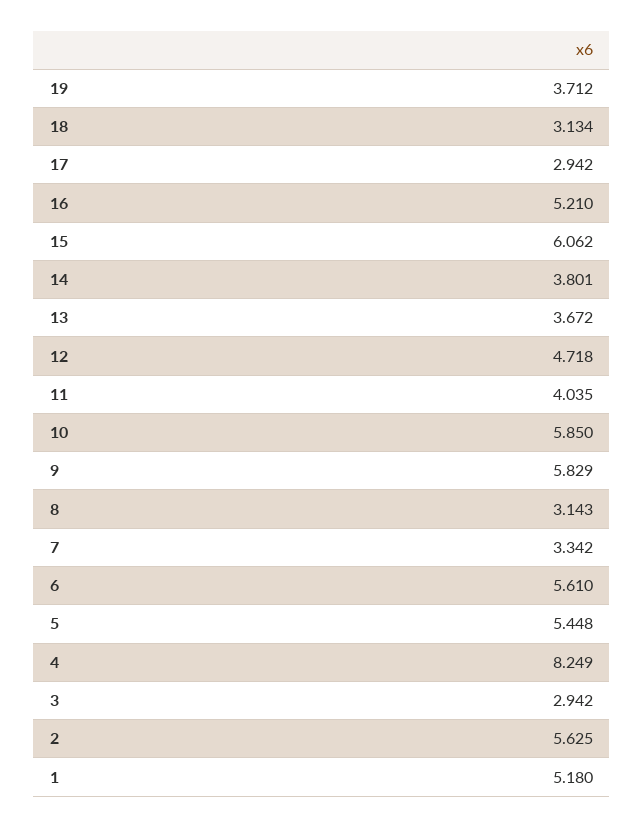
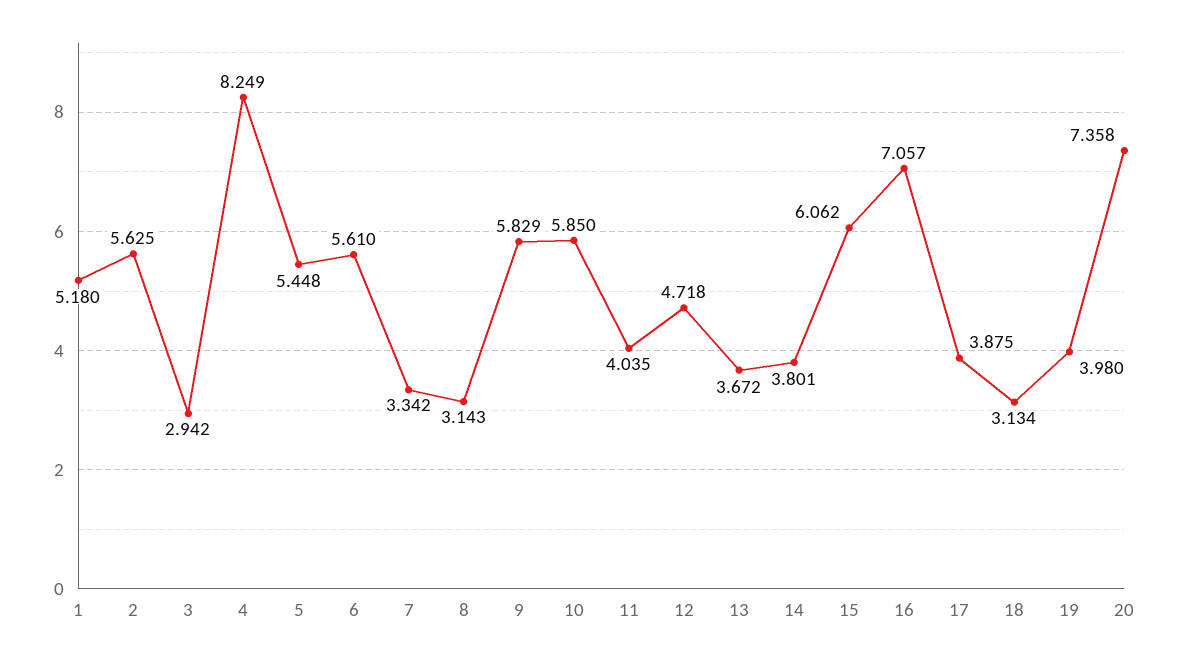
19: 3.712 -> 3.98
17: 2.942 -> 3.875
16: 5.21 -> 7.057
20: none -> 7.358

